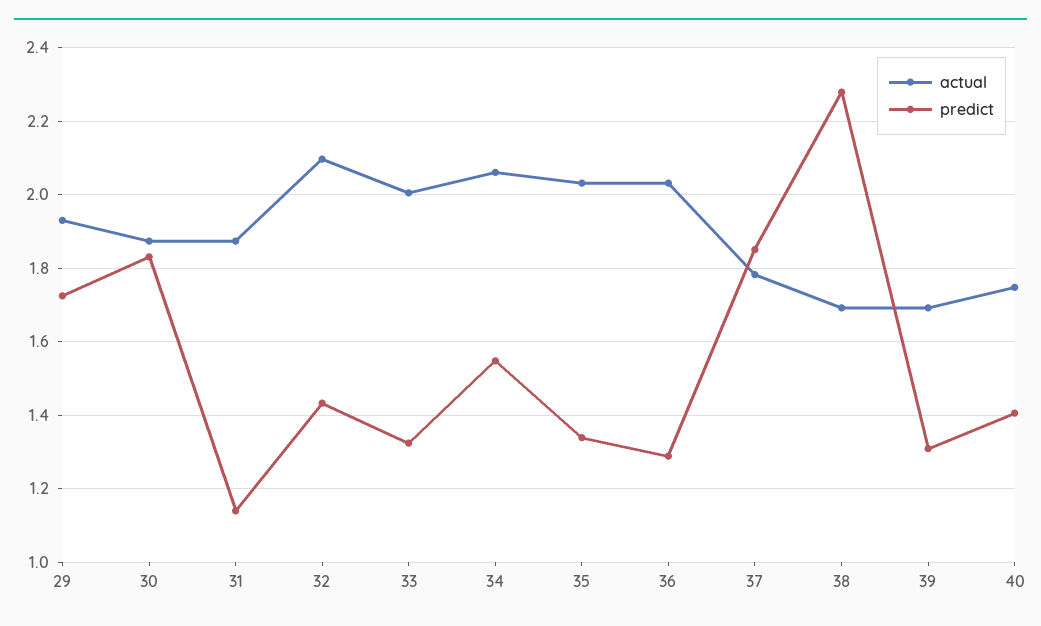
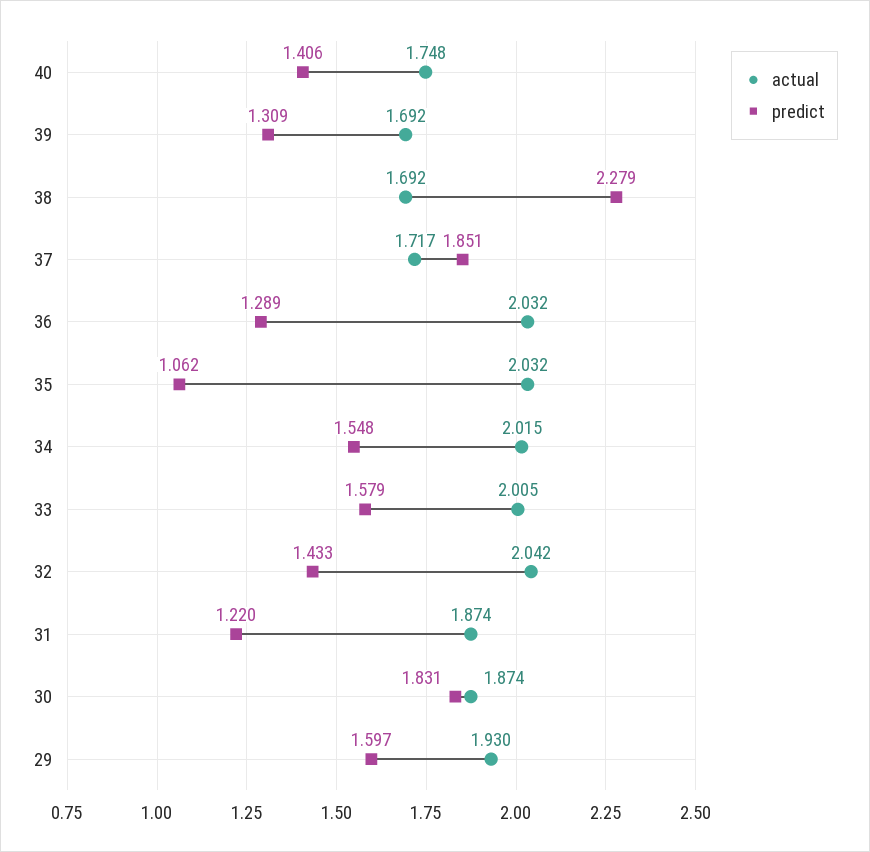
predict, 29: 1.72 -> 1.597
predict, 31: 1.14 -> 1.22
actual, 32: 2.1 -> 2.042
predict, 33: 1.32 -> 1.579
actual, 34: 2.06 -> 2.015
predict, 35: 1.34 -> 1.062
actual, 37: 1.78 -> 1.717

